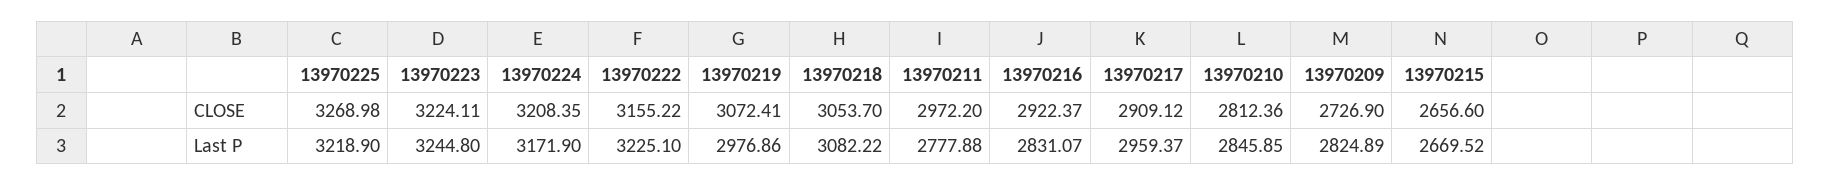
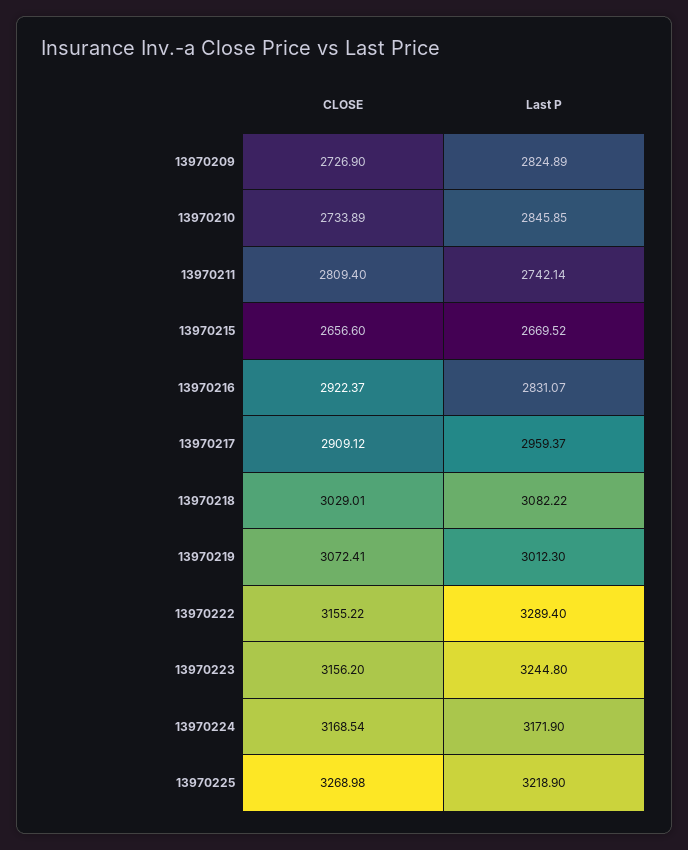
13970223, CLOSE: 3224.11 -> 3156.2
13970224, CLOSE: 3208.35 -> 3168.54
13970218, CLOSE: 3053.7 -> 3029.01
13970211, CLOSE: 2972.2 -> 2809.4
13970210, CLOSE: 2812.36 -> 2733.89
13970222, Last P: 3225.1 -> 3289.4
13970219, Last P: 2976.86 -> 3012.3
13970211, Last P: 2777.88 -> 2742.14

